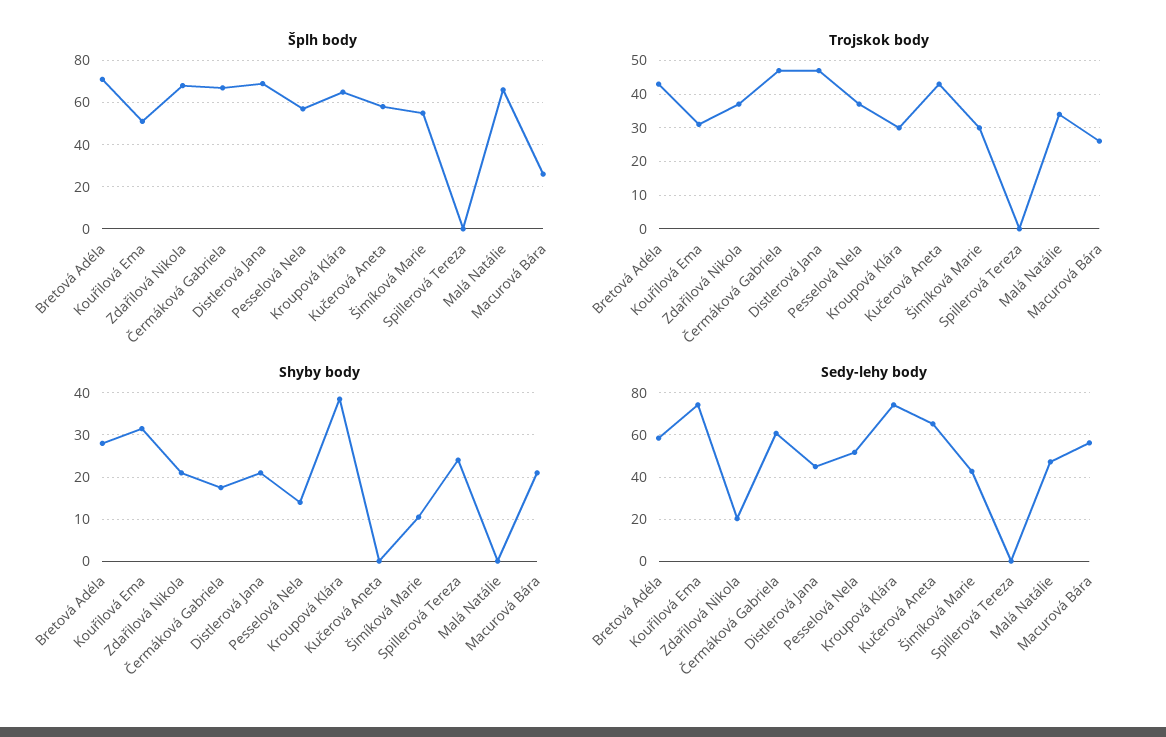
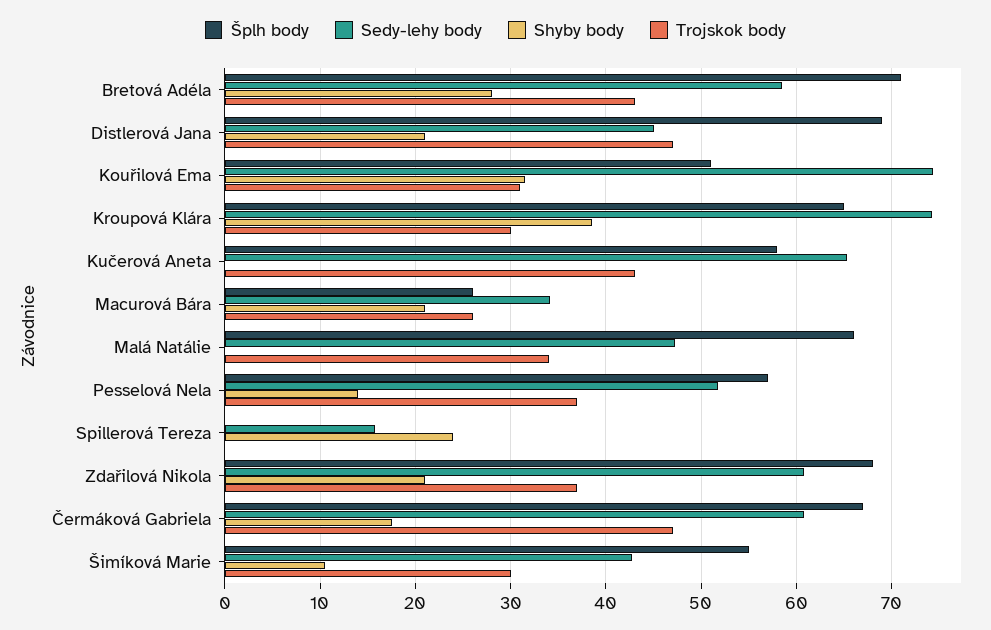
Sedy-lehy body, Zdařilová Nikola: 20 -> 61
Sedy-lehy body, Spillerová Tereza: 0 -> 16
Sedy-lehy body, Macurová Bára: 55 -> 34

